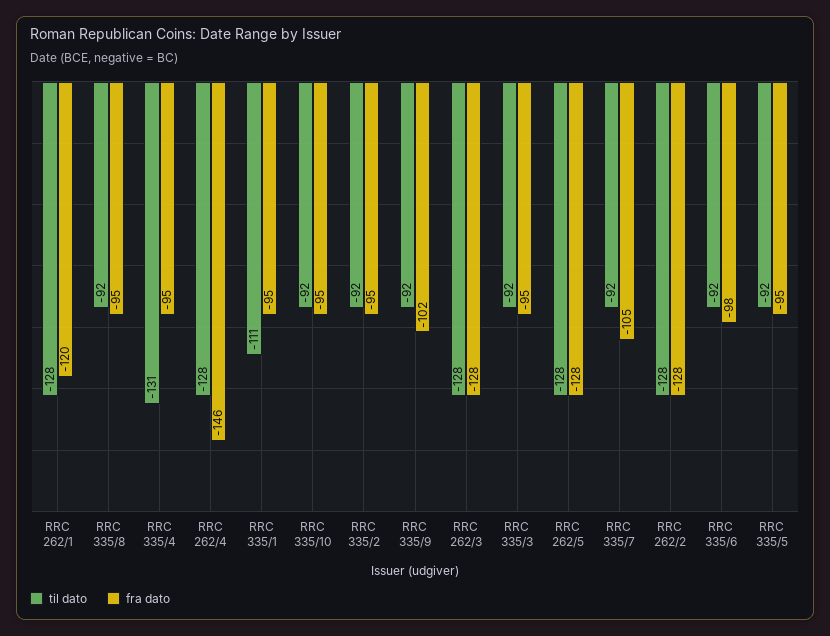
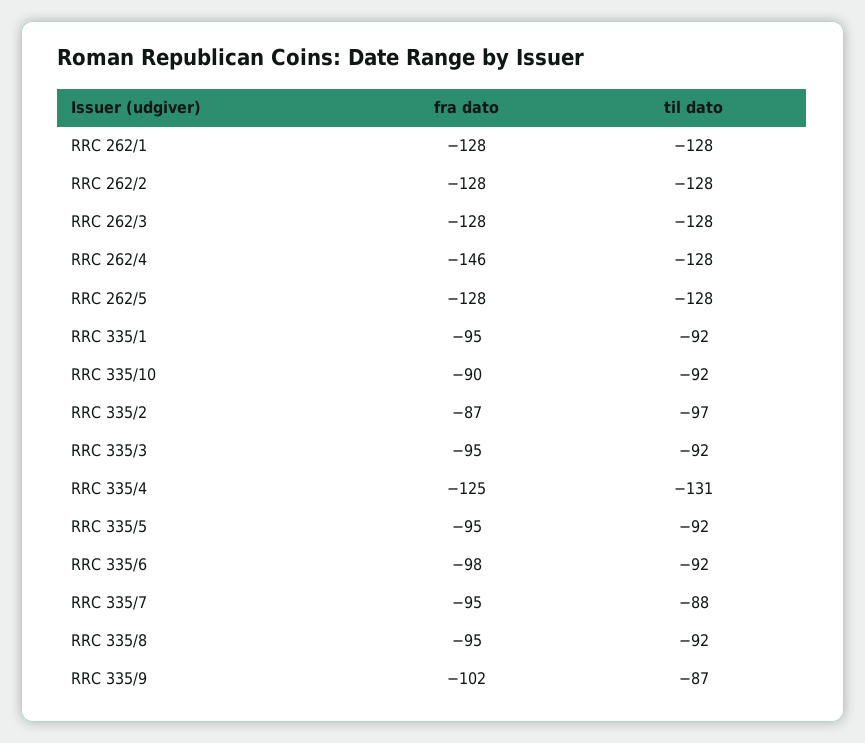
fra dato, RRC 262/1: -120 -> -128
fra dato, RRC 335/4: -95 -> -125
til dato, RRC 335/1: -111 -> -92
fra dato, RRC 335/10: -95 -> -90
til dato, RRC 335/2: -92 -> -97
fra dato, RRC 335/2: -95 -> -87
til dato, RRC 335/9: -92 -> -87
til dato, RRC 335/7: -92 -> -88
fra dato, RRC 335/7: -105 -> -95

